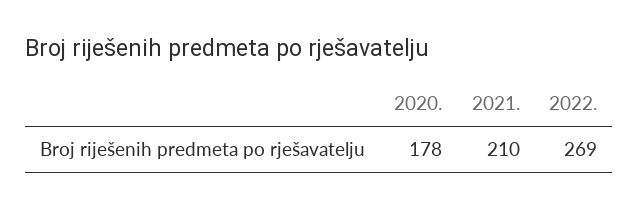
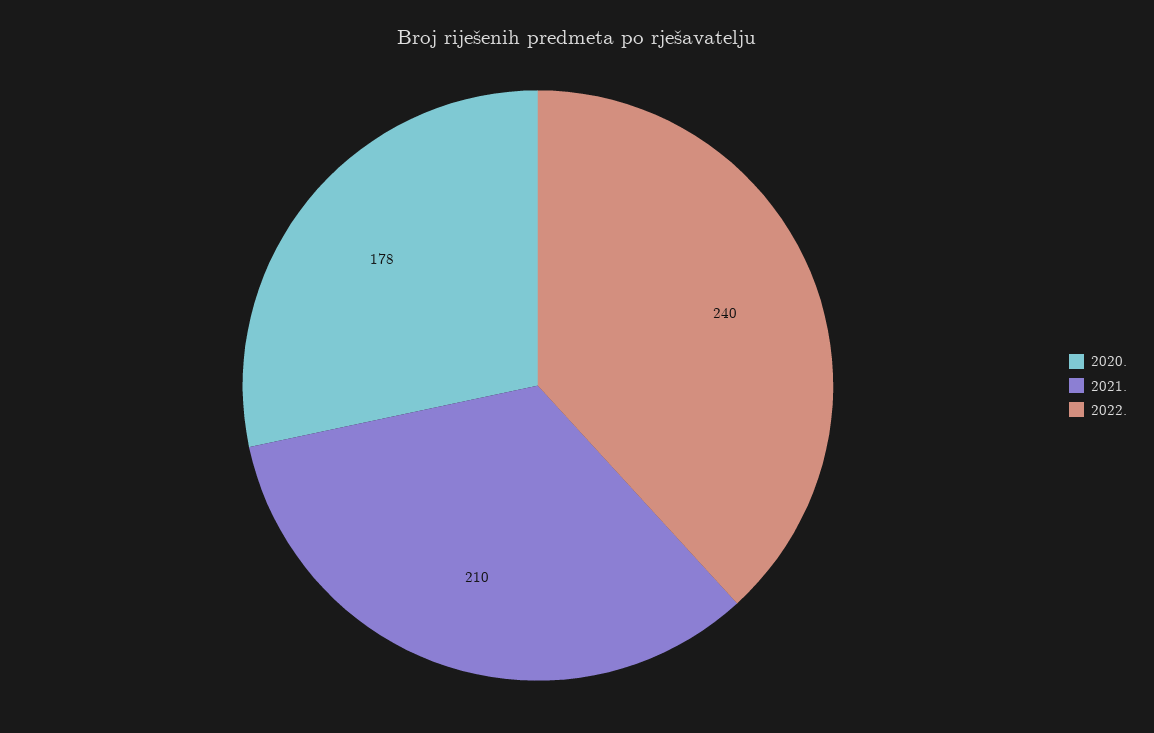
2022.: 269 -> 240

